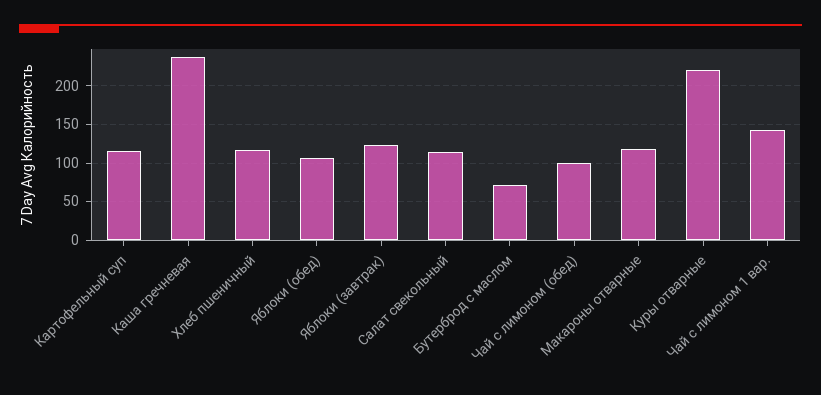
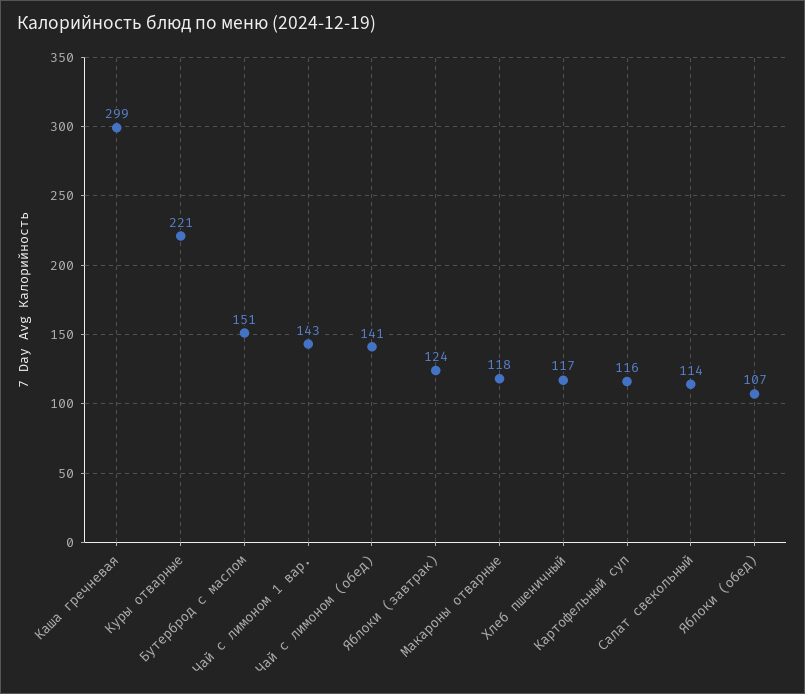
Каша гречневая: 240 -> 299
Бутерброд с маслом: 70 -> 151
Чай с лимоном (обед): 100 -> 141

